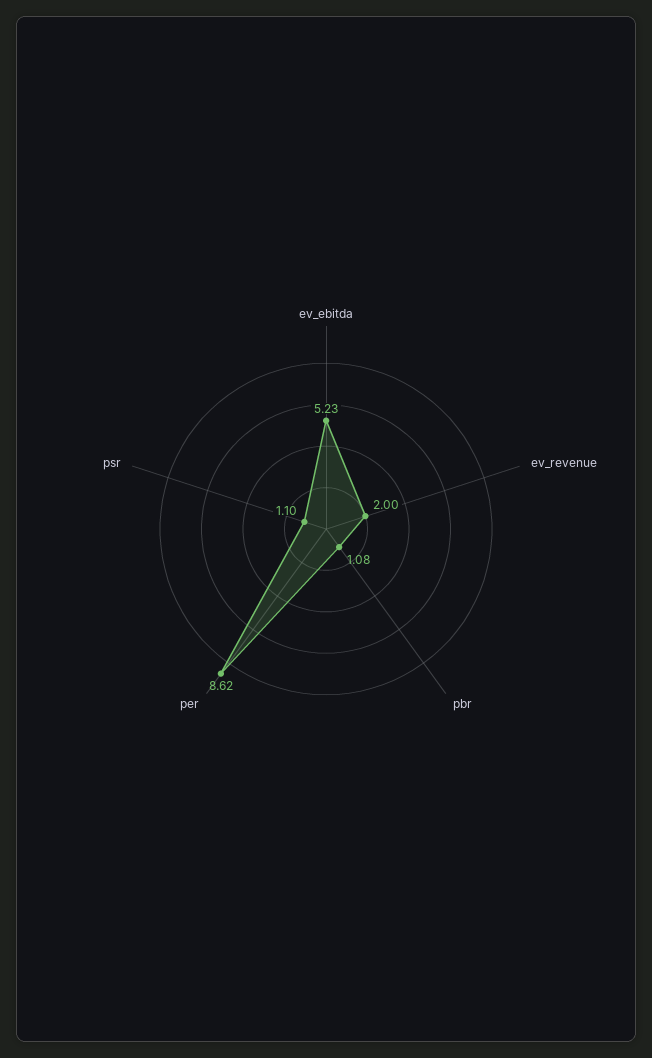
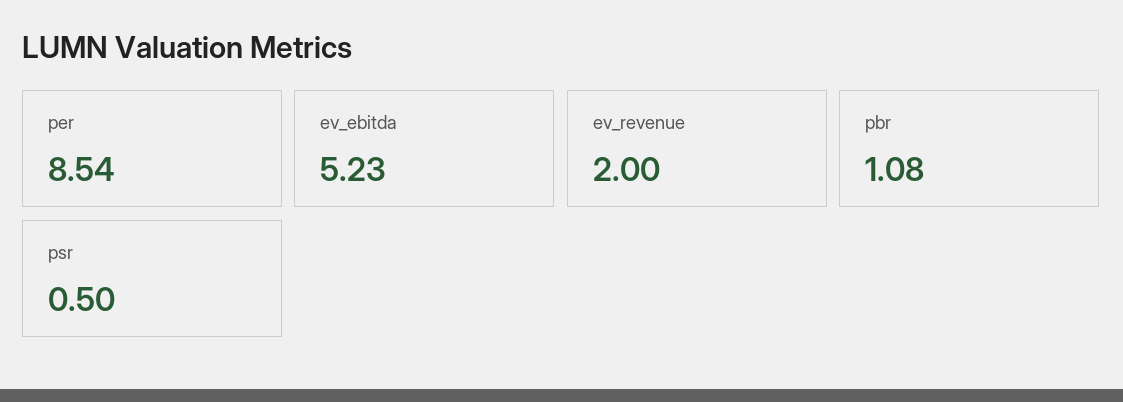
per: 8.62 -> 8.54
psr: 1.1 -> 0.5

